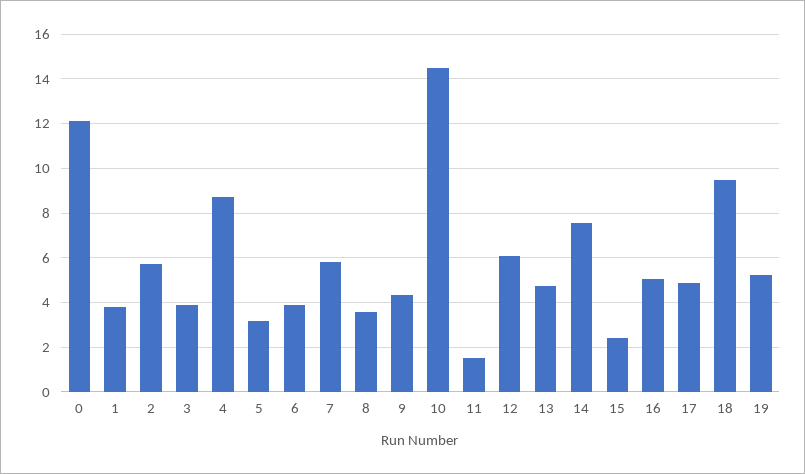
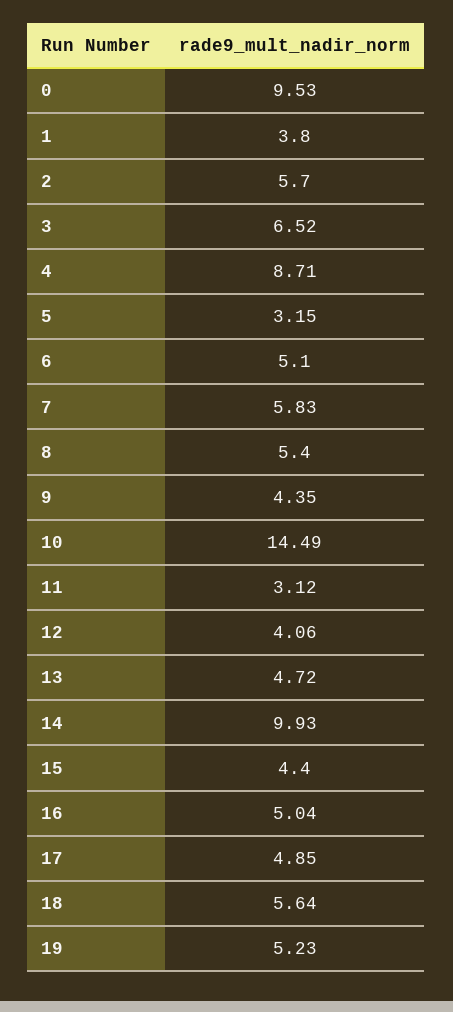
0: 12 -> 9.53
3: 4 -> 6.52
6: 4 -> 5.1
8: 3.5 -> 5.4
11: 1.5 -> 3.12
12: 6 -> 4.06
14: 7.5 -> 9.93
15: 2.5 -> 4.4
18: 9.5 -> 5.64

